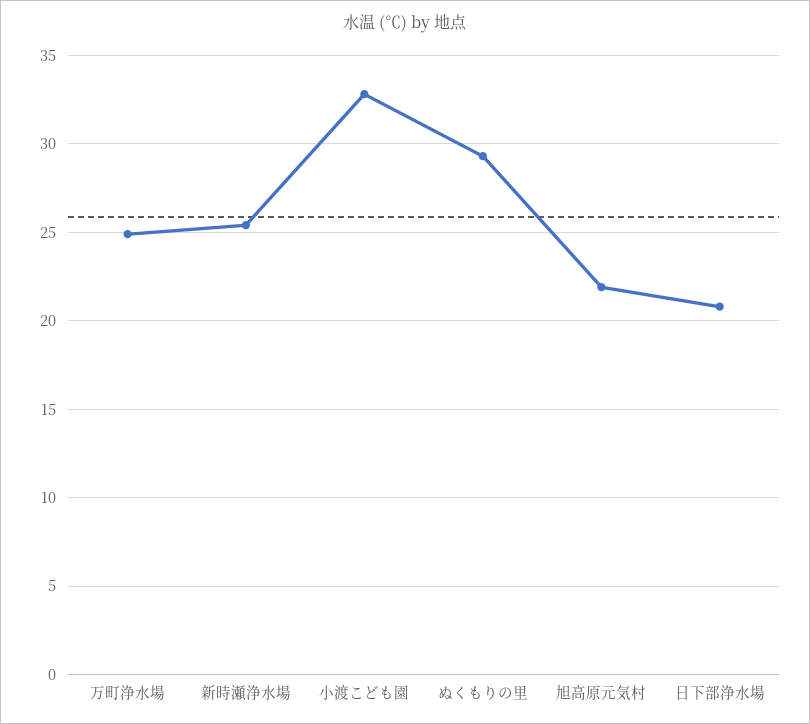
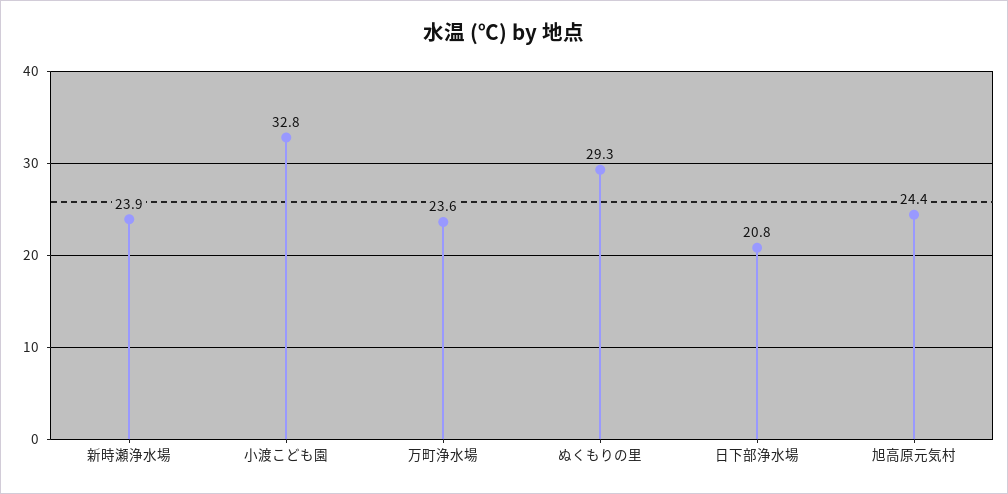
万町浄水場: 25 -> 23.6
新時瀬浄水場: 25.5 -> 23.9
旭高原元気村: 22 -> 24.4

